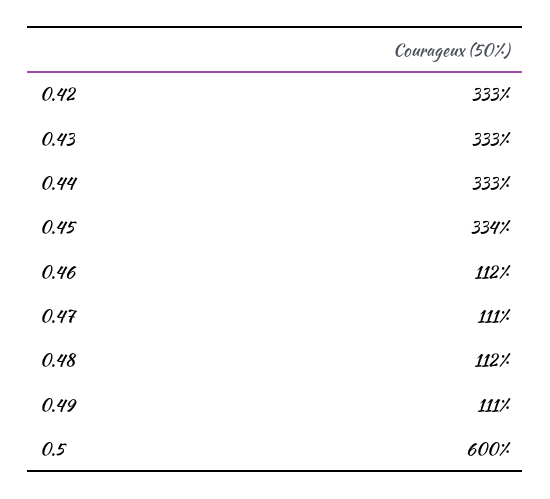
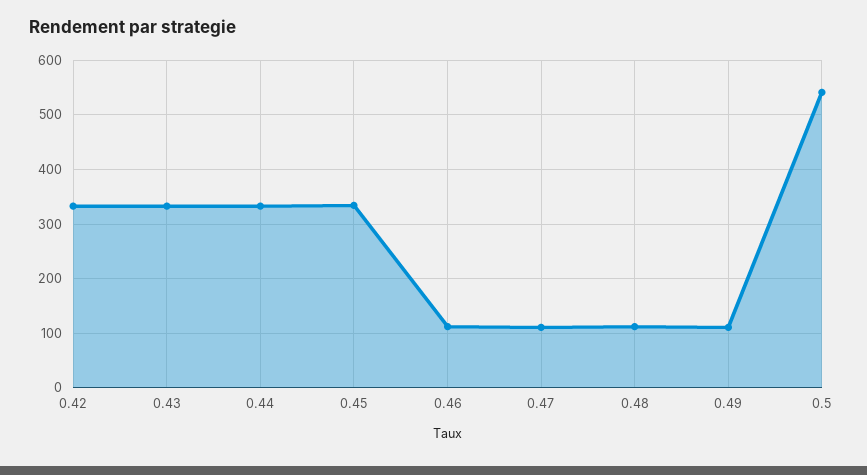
0.5: 600 -> 540

